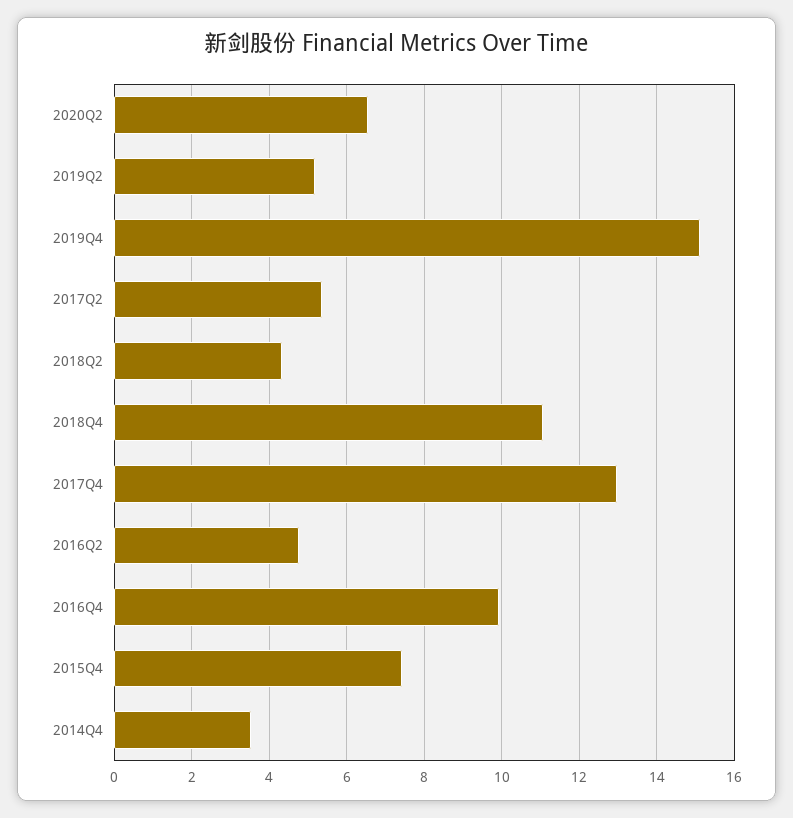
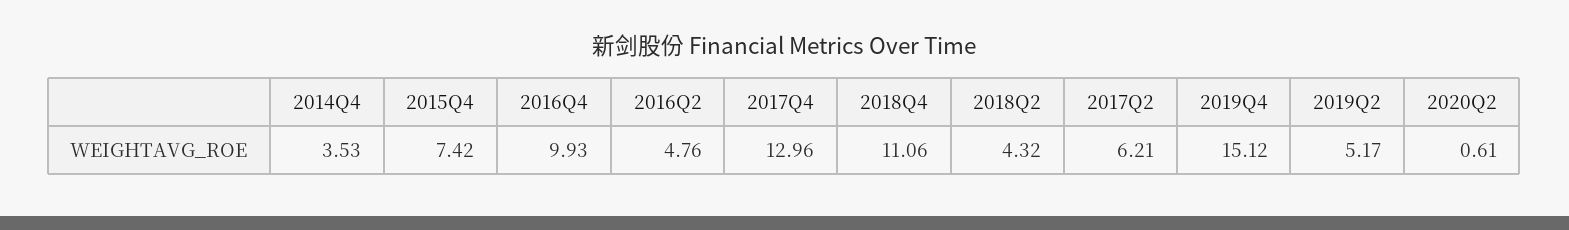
2020Q2: 6.6 -> 0.61
2017Q2: 5.4 -> 6.21

